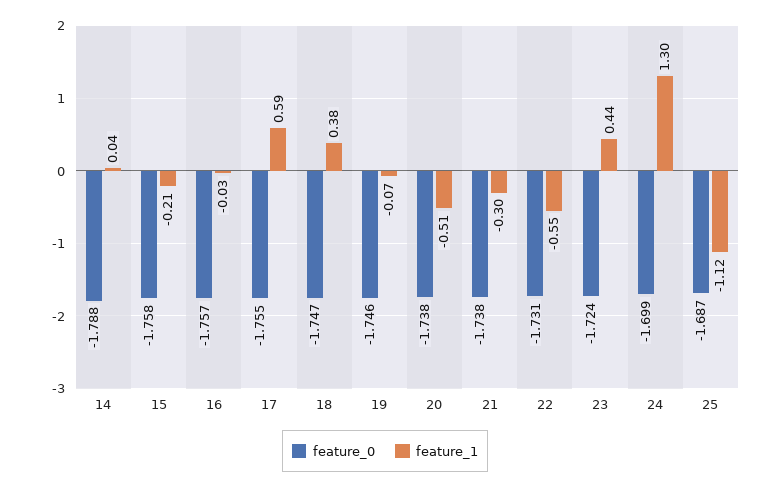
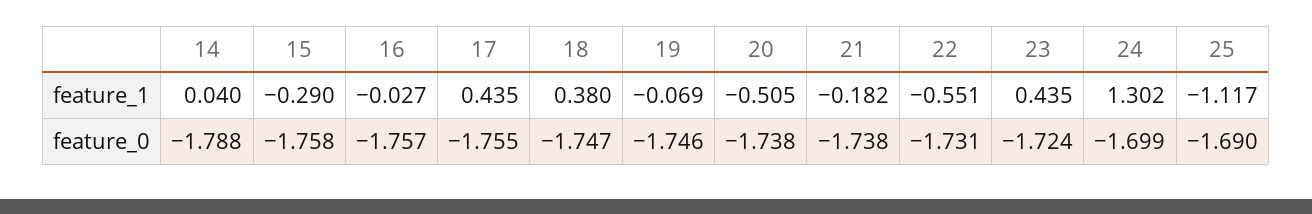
feature_1, 15: -0.21 -> -0.29
feature_1, 17: 0.59 -> 0.435
feature_1, 21: -0.3 -> -0.182
feature_0, 25: -1.687 -> -1.69

